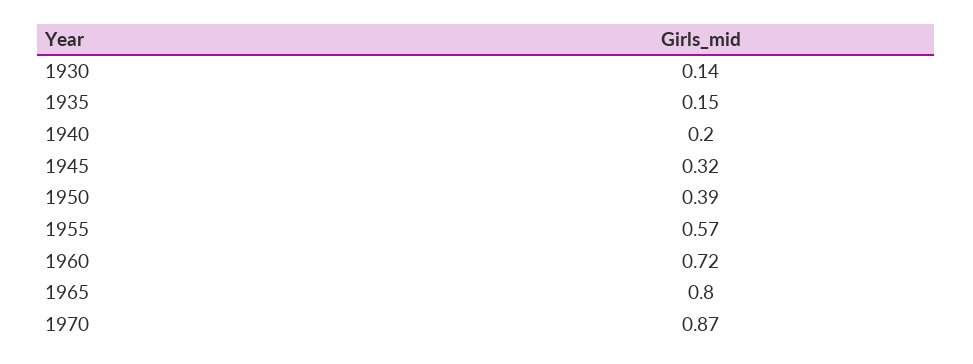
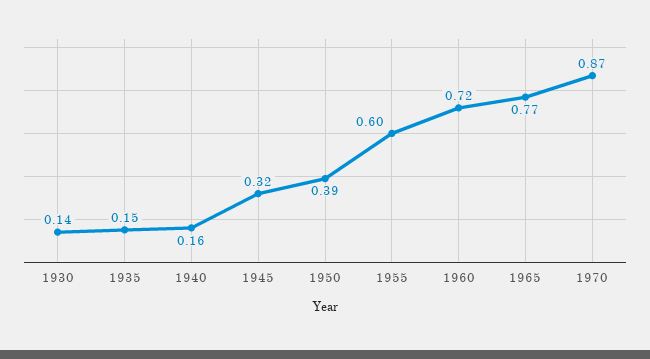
1940: 0.2 -> 0.16
1955: 0.57 -> 0.6
1965: 0.8 -> 0.77

